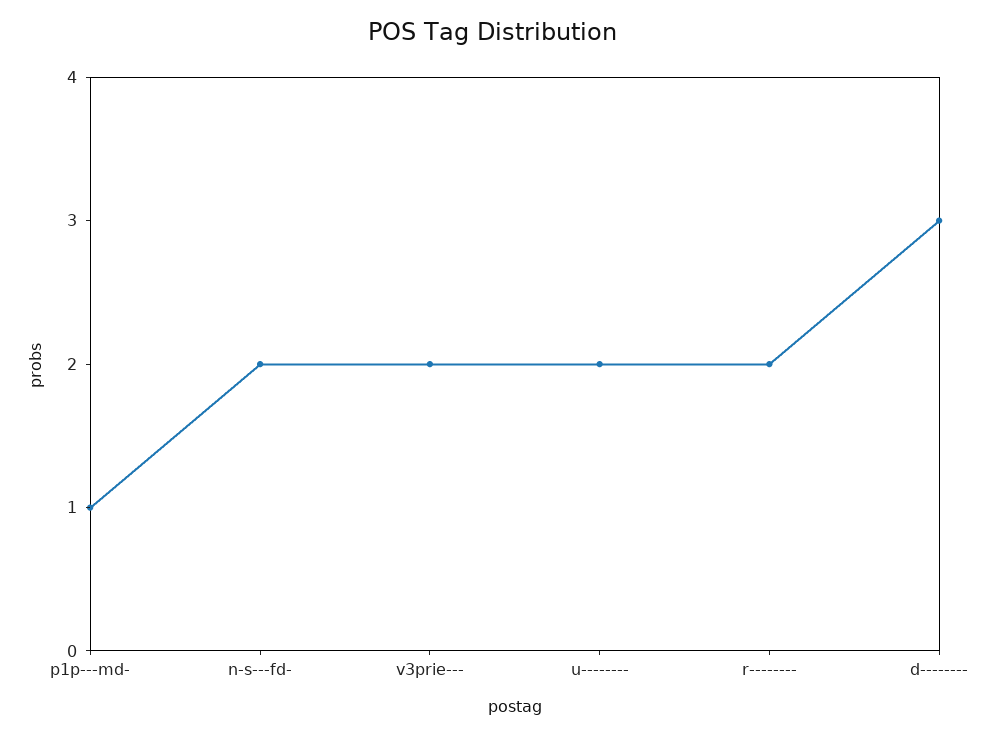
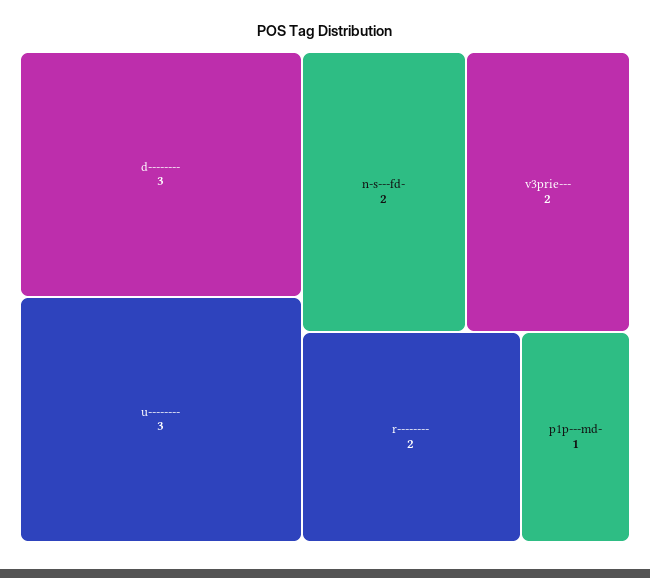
u--------: 2 -> 3

